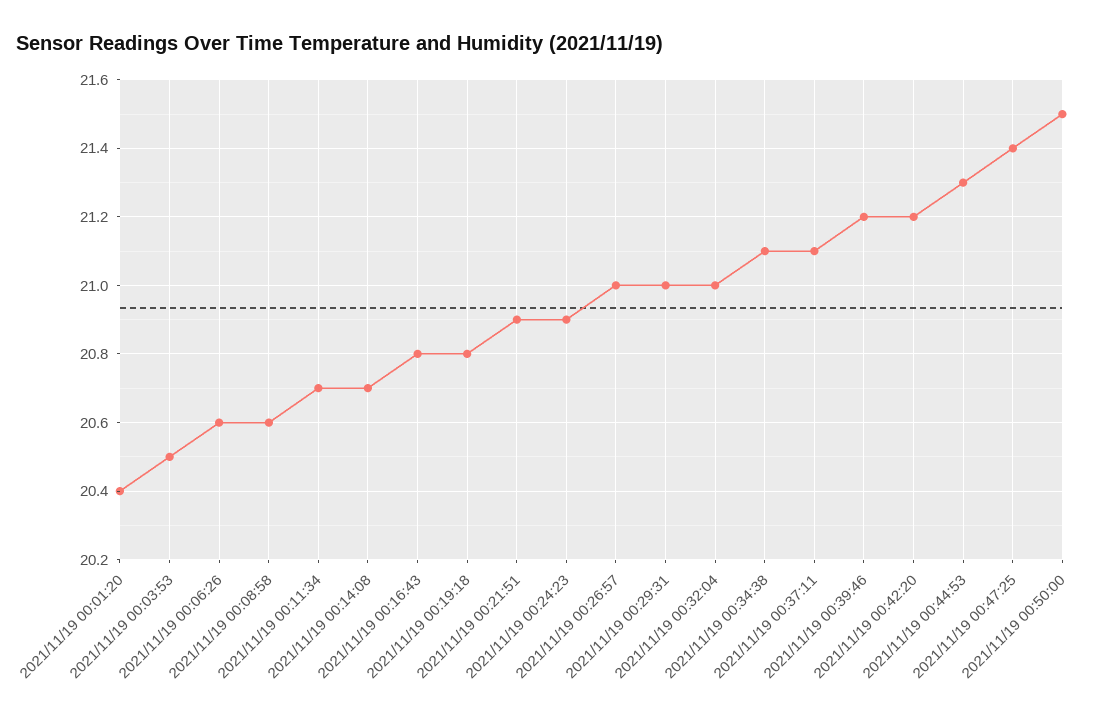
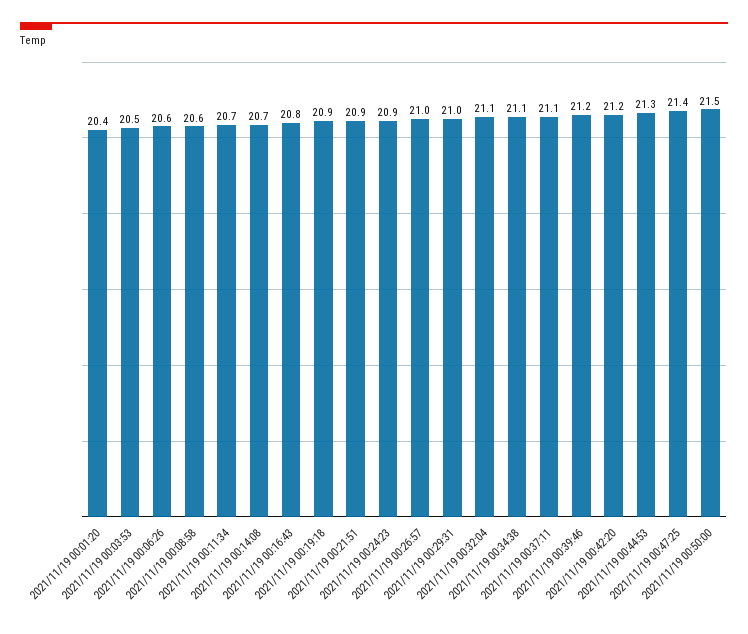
2021/11/19 00:19:18: 20.8 -> 20.9
2021/11/19 00:32:04: 21 -> 21.1

